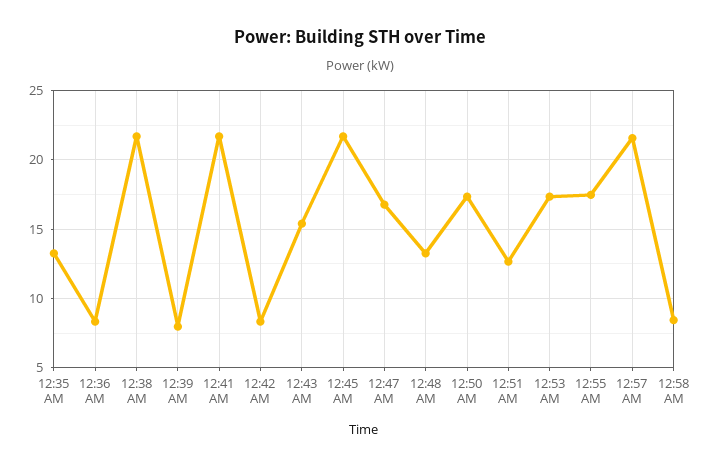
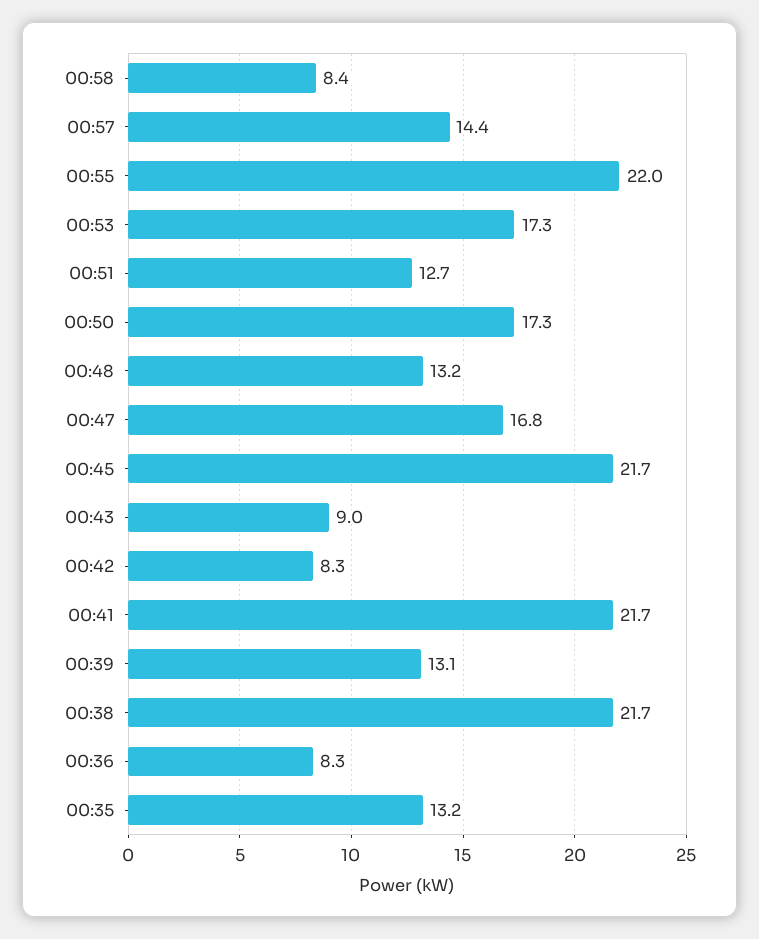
12:39 AM: 8 -> 13.1
12:43 AM: 15.5 -> 9
12:55 AM: 17.5 -> 22
12:57 AM: 21.5 -> 14.4

